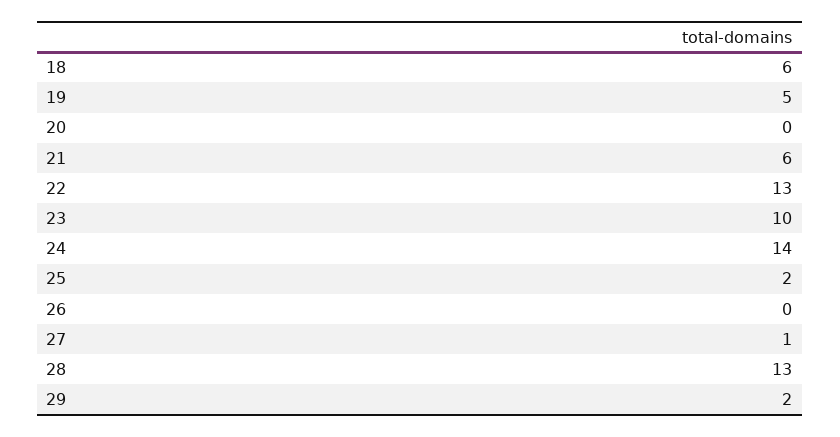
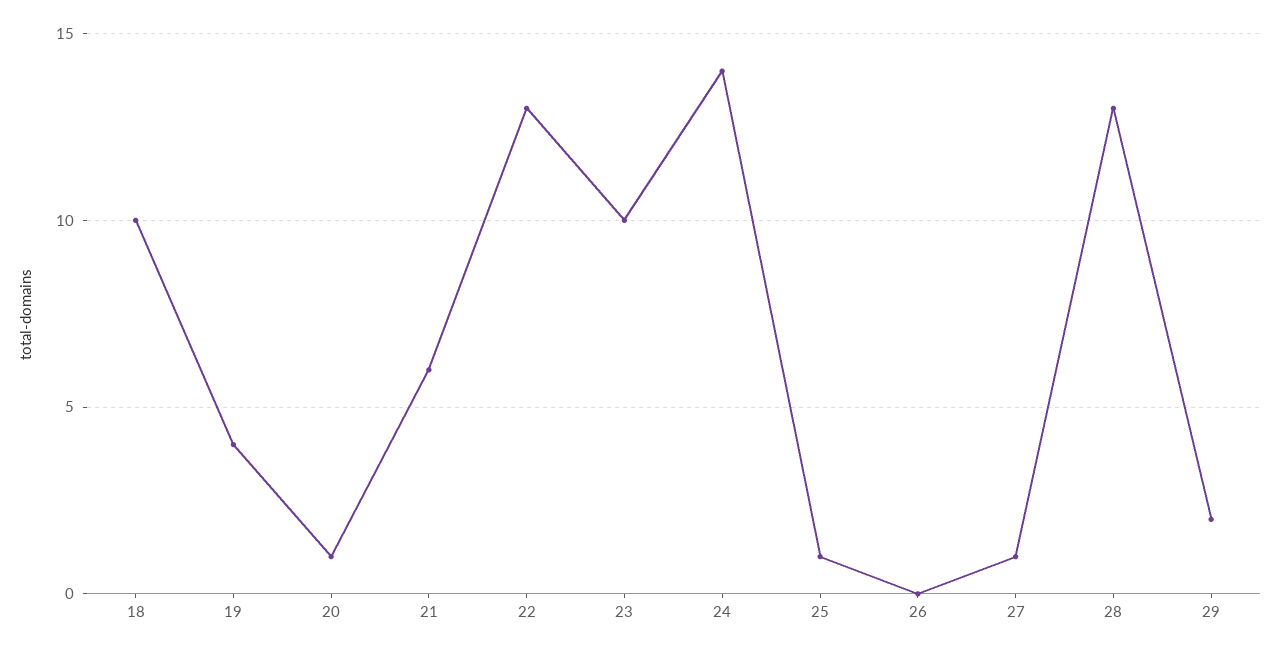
18: 6 -> 10
19: 5 -> 4
20: 0 -> 1
25: 2 -> 1

